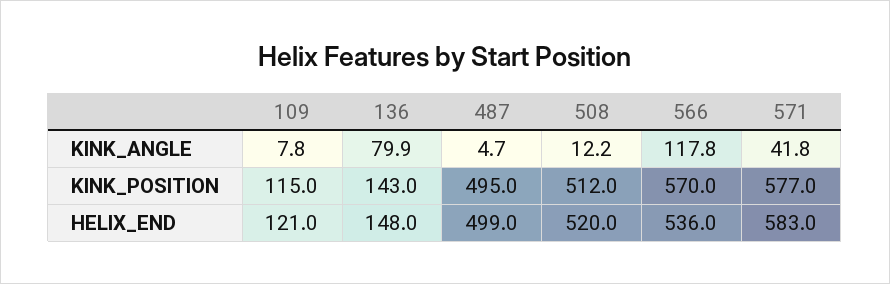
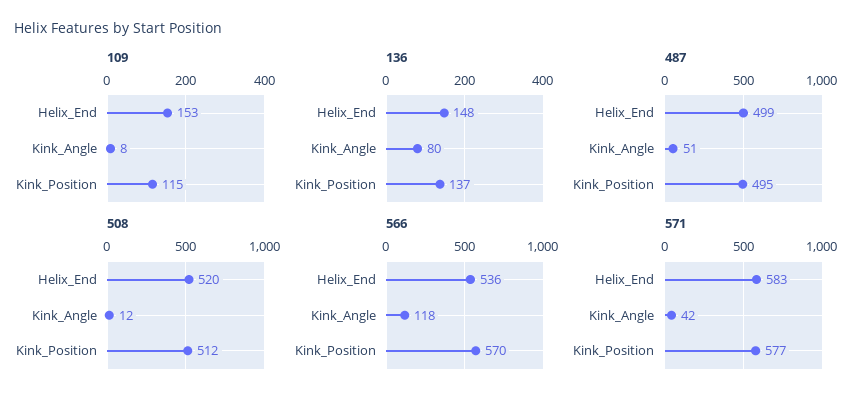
487, KINK_ANGLE: 4.7 -> 51
136, KINK_POSITION: 143 -> 137
109, HELIX_END: 121 -> 153

